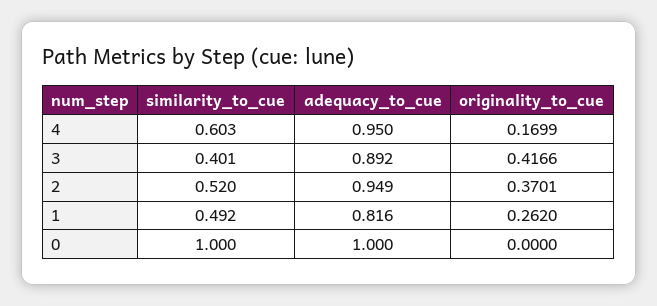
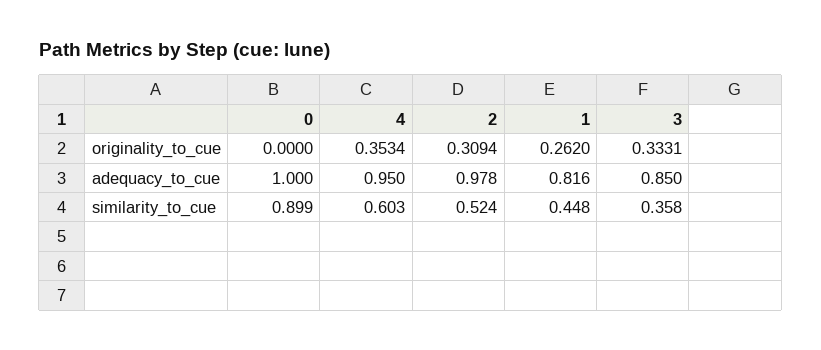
originality_to_cue, 4: 0.1699 -> 0.3534
similarity_to_cue, 3: 0.401 -> 0.358
adequacy_to_cue, 3: 0.892 -> 0.85
originality_to_cue, 3: 0.4166 -> 0.3331
similarity_to_cue, 2: 0.52 -> 0.524
adequacy_to_cue, 2: 0.949 -> 0.978
originality_to_cue, 2: 0.3701 -> 0.3094
similarity_to_cue, 1: 0.492 -> 0.448
similarity_to_cue, 0: 1 -> 0.899

